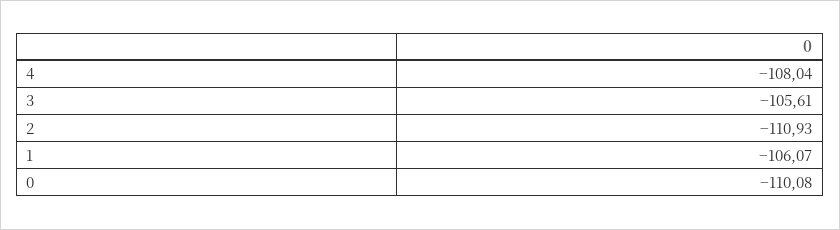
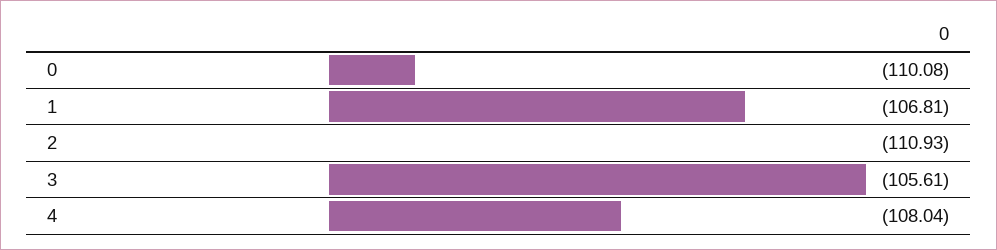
1: -106.07 -> -106.81

